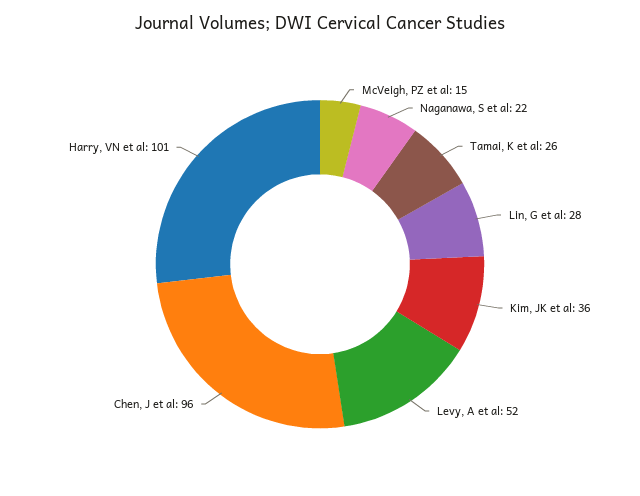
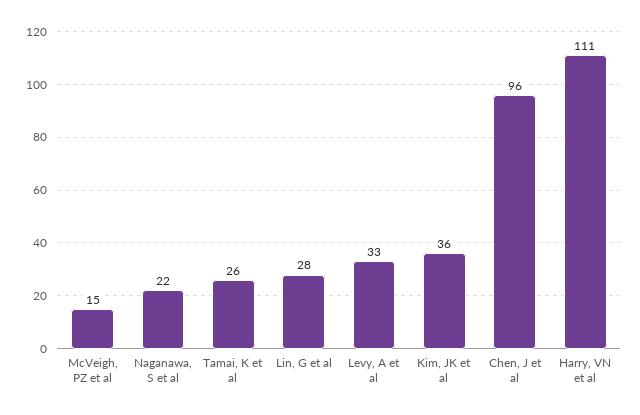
Levy, A et al: 52 -> 33
Harry, VN et al: 101 -> 111

